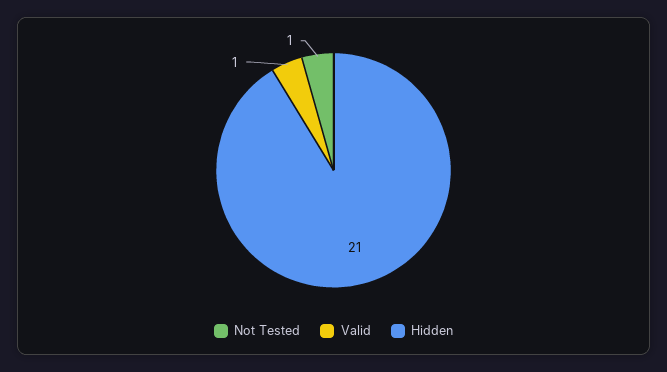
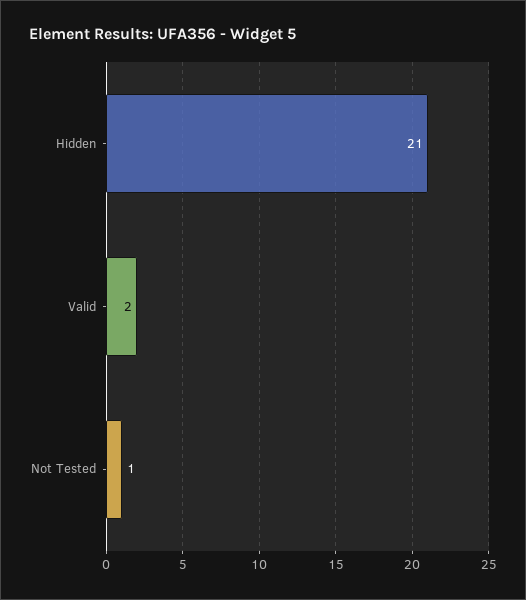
Valid: 1 -> 2

